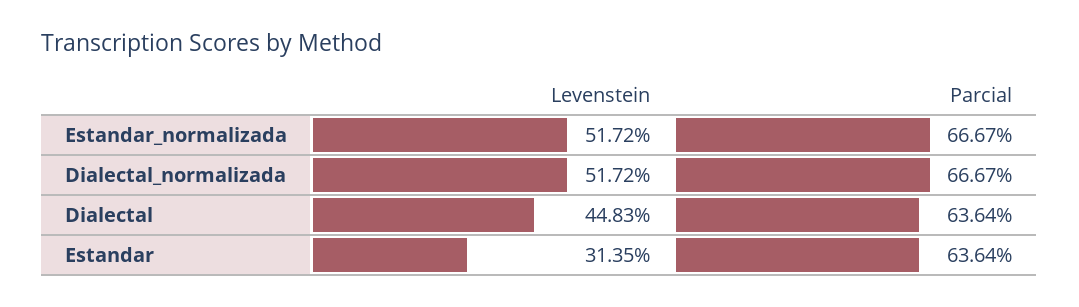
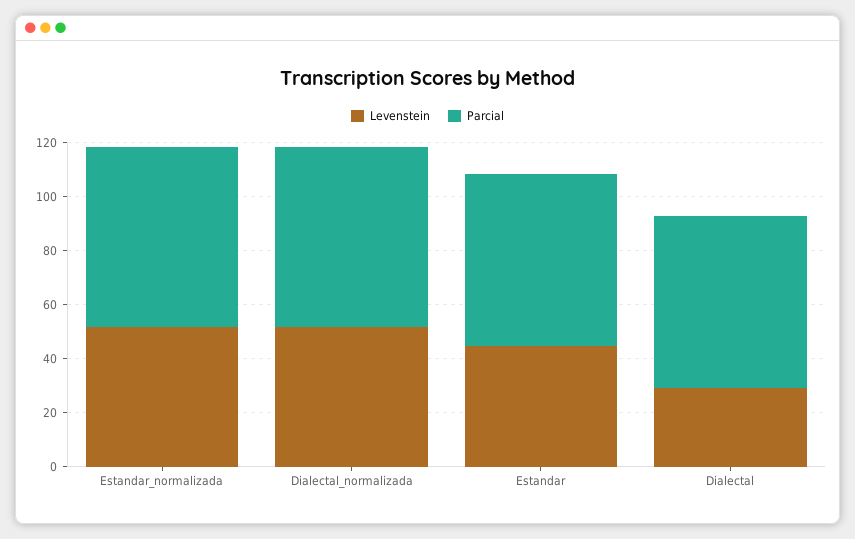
Levenstein, Dialectal: 44.83 -> 30
Levenstein, Estandar: 31.35 -> 45

